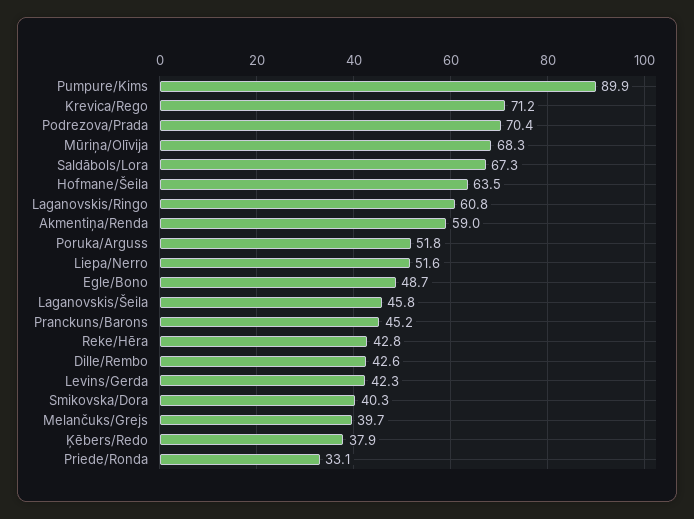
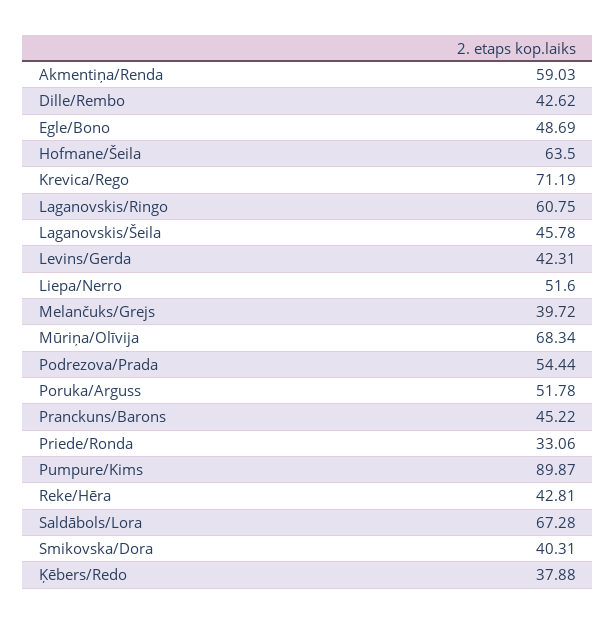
Podrezova/Prada: 70.4 -> 54.44

